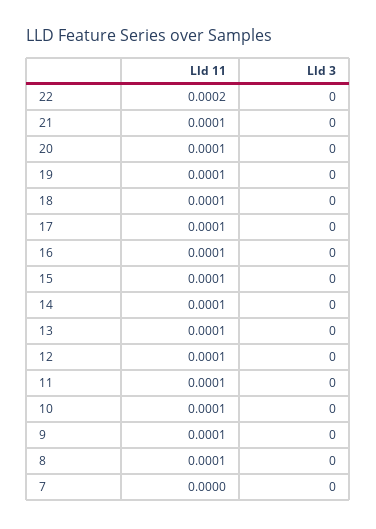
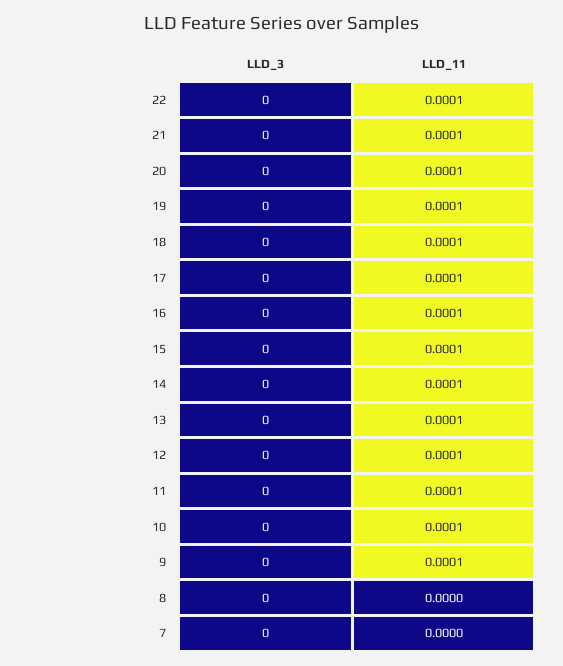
Lld 11, 22: 0.0002 -> 0.0001
Lld 11, 8: 0.0001 -> 0

